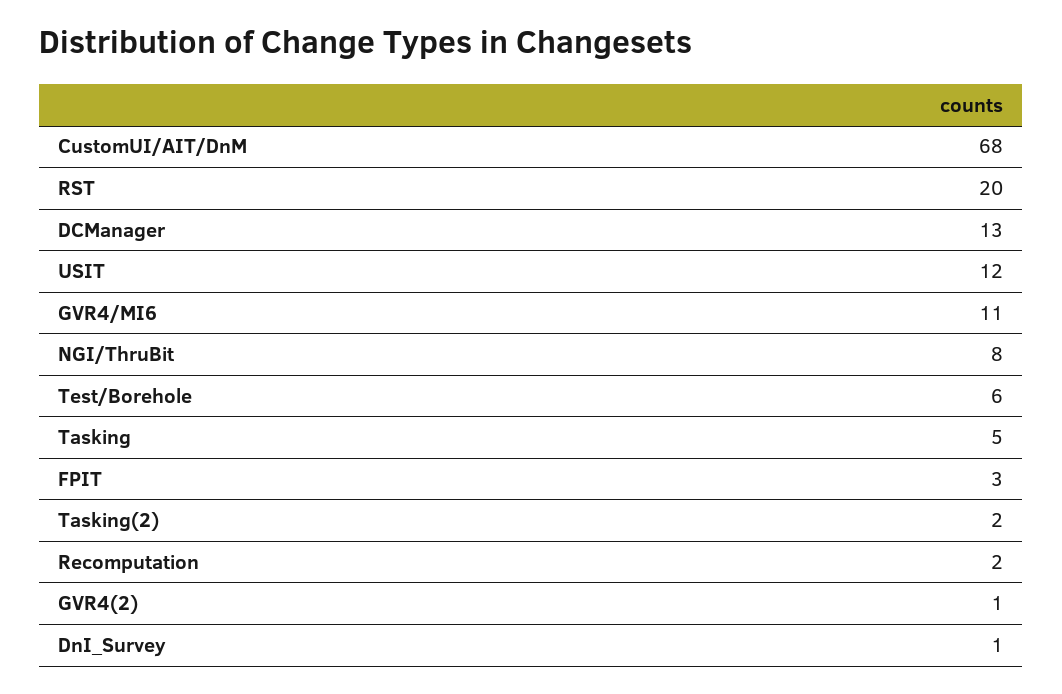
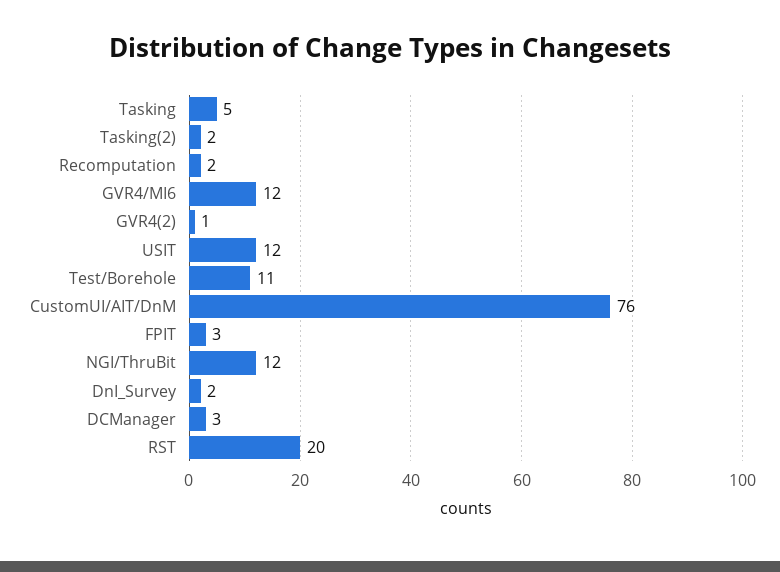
CustomUI/AIT/DnM: 68 -> 76
DCManager: 13 -> 3
GVR4/MI6: 11 -> 12
NGI/ThruBit: 8 -> 12
Test/Borehole: 6 -> 11
DnI_Survey: 1 -> 2

